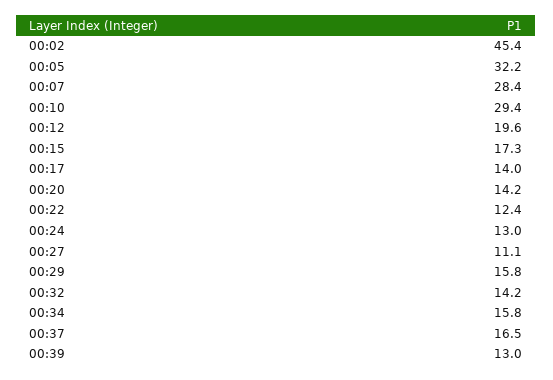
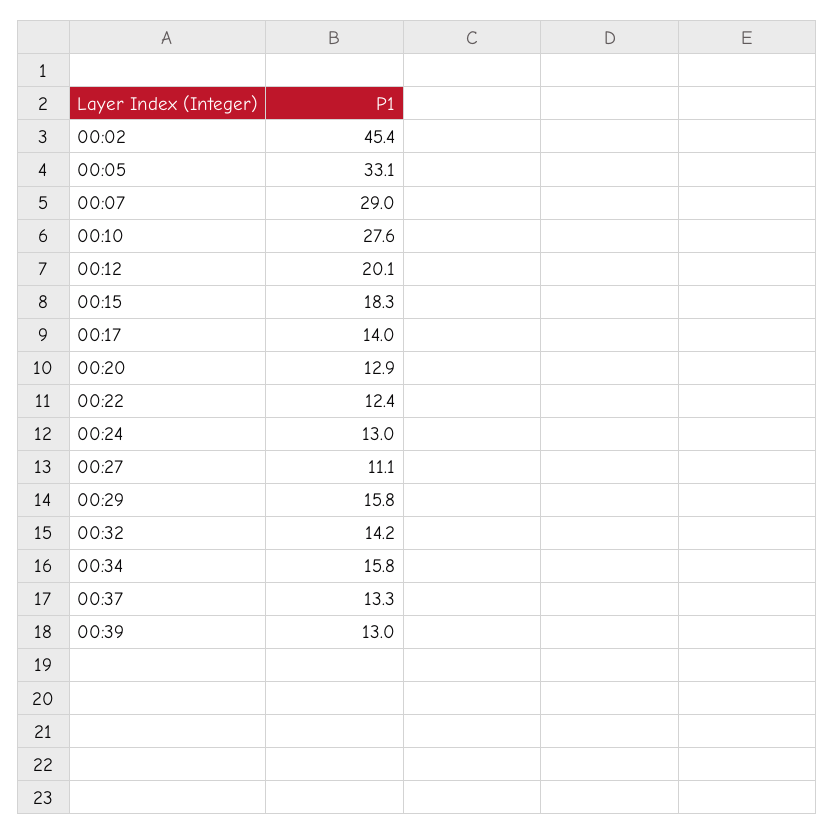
00:05: 32.2 -> 33.1
00:07: 28.4 -> 29
00:10: 29.4 -> 27.6
00:12: 19.6 -> 20.1
00:15: 17.3 -> 18.3
00:20: 14.2 -> 12.9
00:37: 16.5 -> 13.3

